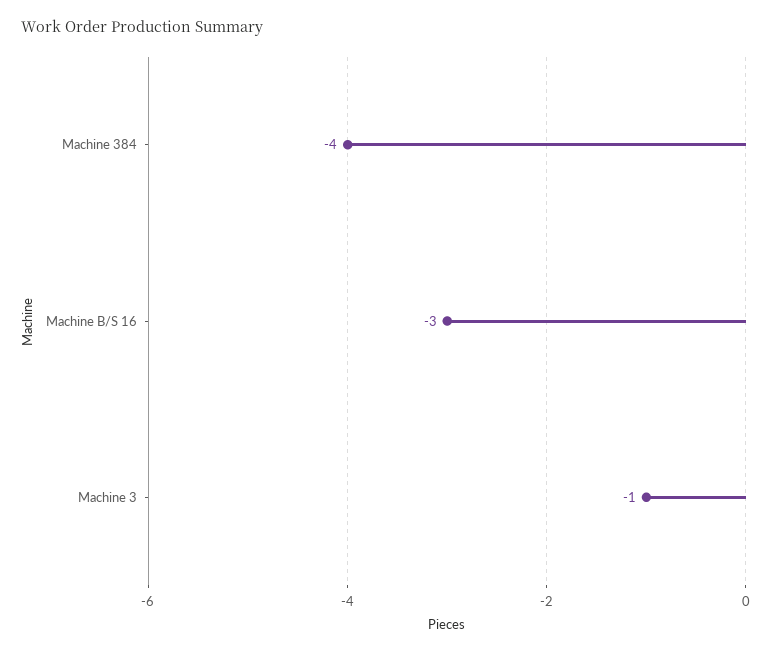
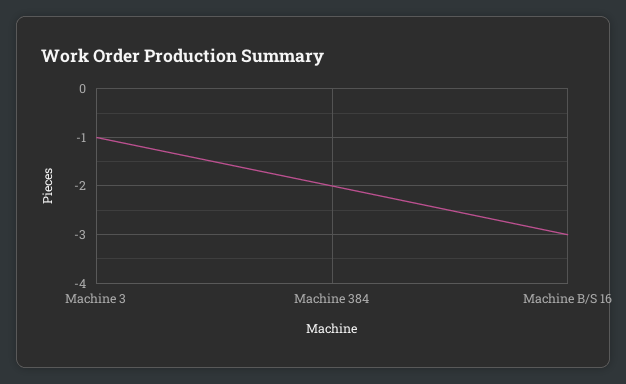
Machine 384: -4 -> -2

